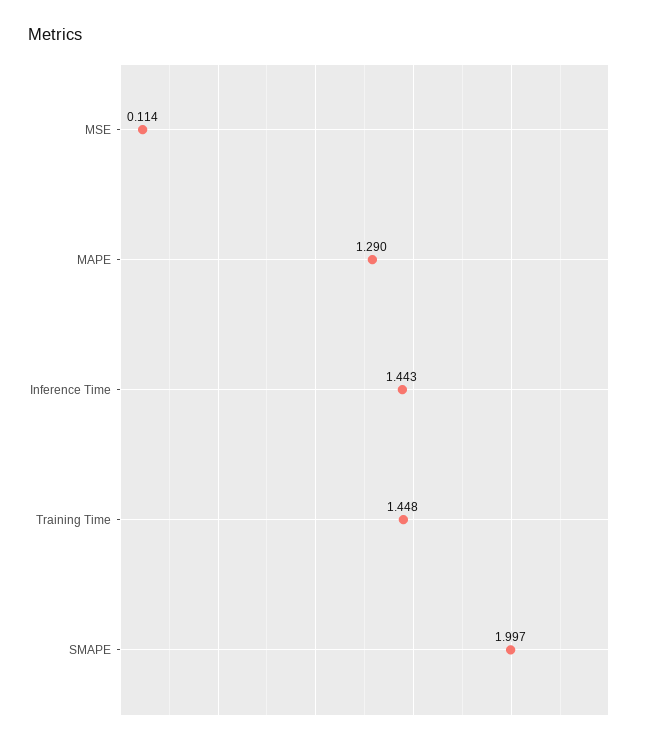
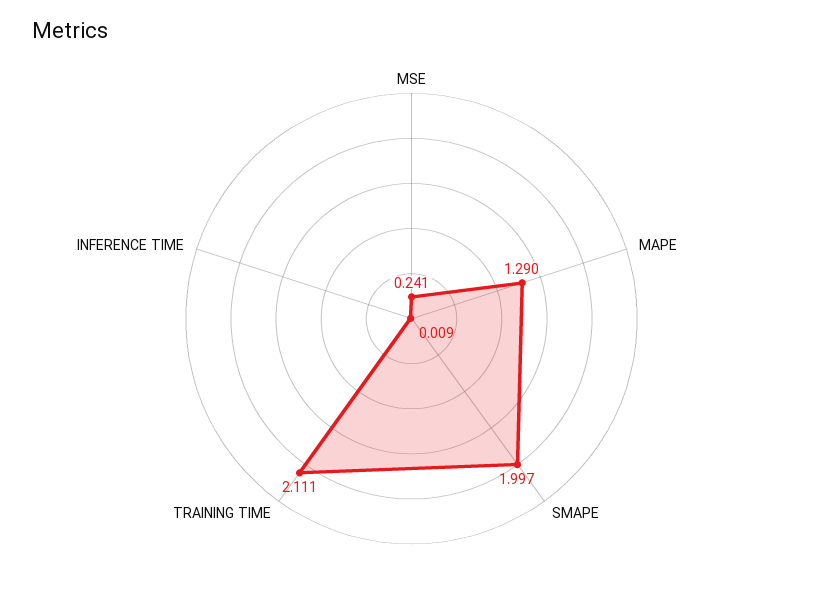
MSE: 0.114 -> 0.241
Inference Time: 1.443 -> 0.009
Training Time: 1.448 -> 2.111

